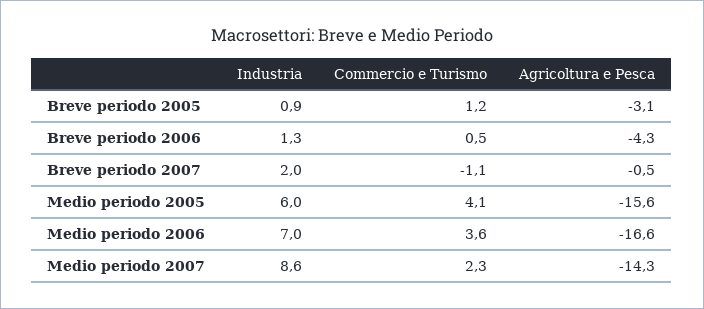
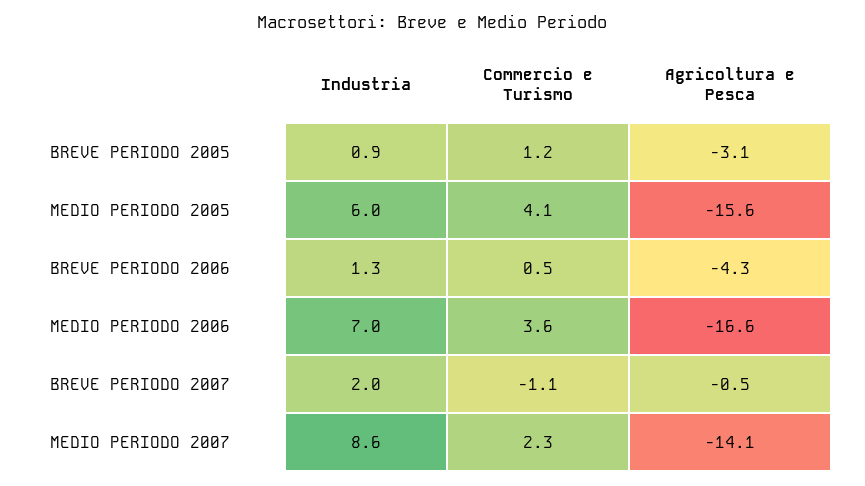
Agricoltura e Pesca, Medio periodo 2007: -14.3 -> -14.1

